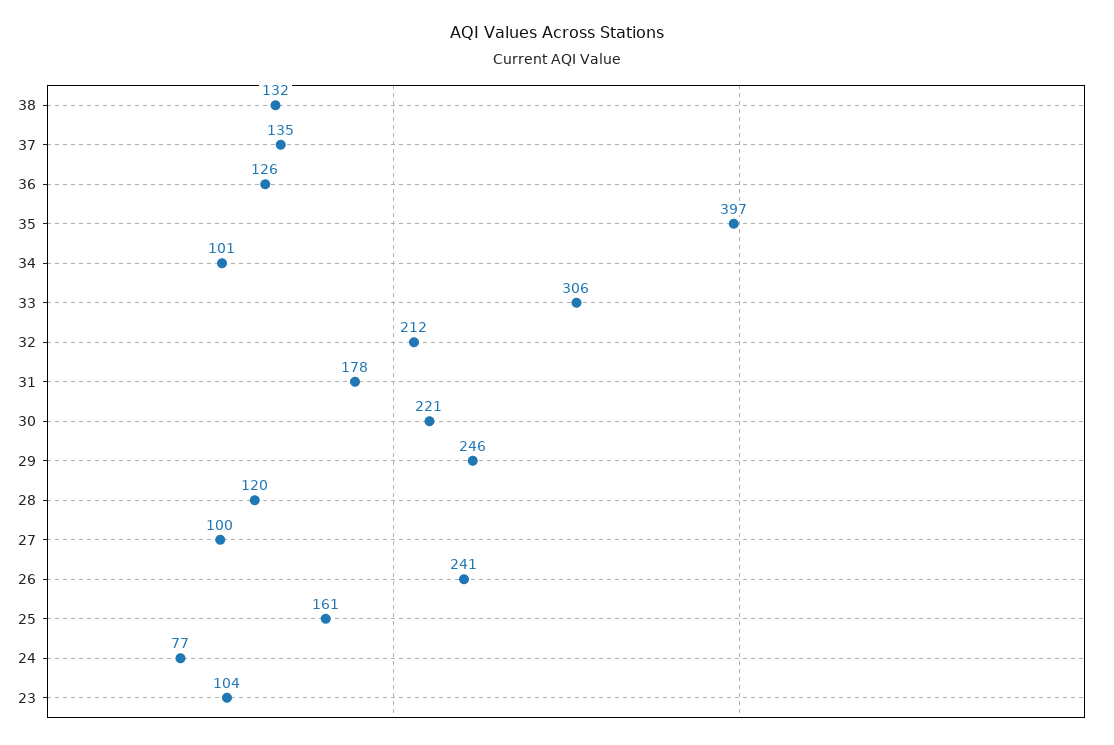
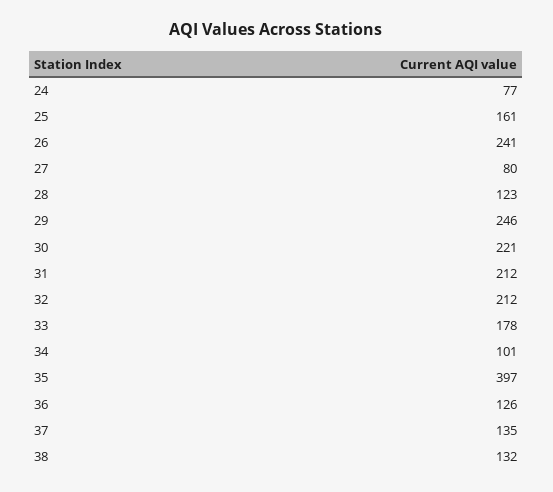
33: 306 -> 178
31: 178 -> 212
28: 120 -> 123
27: 100 -> 80
23: 104 -> none

